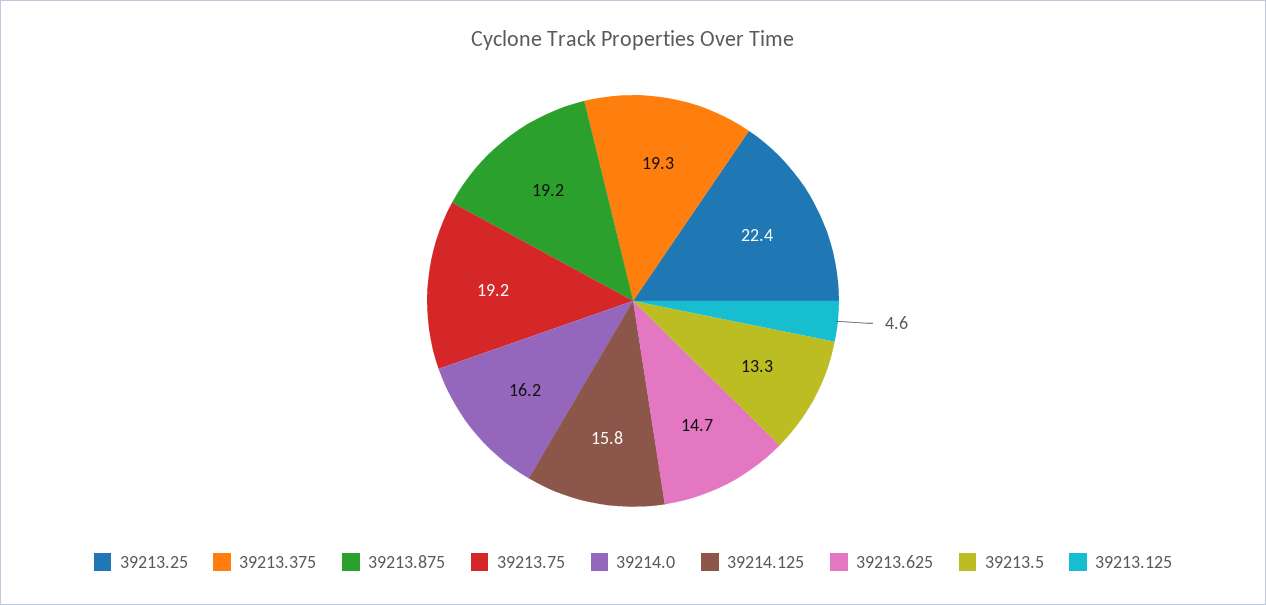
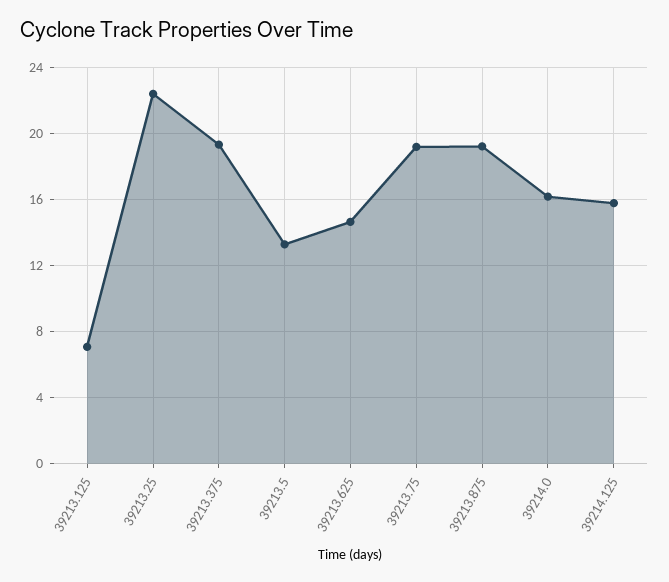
39213.125: 4.6 -> 7

